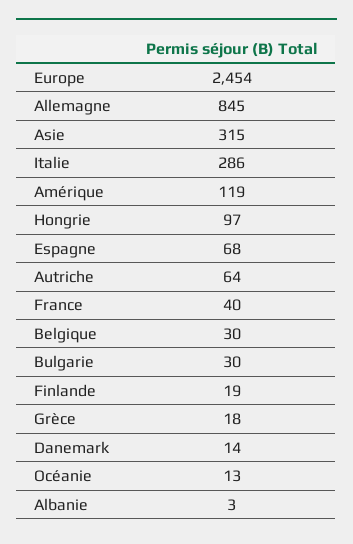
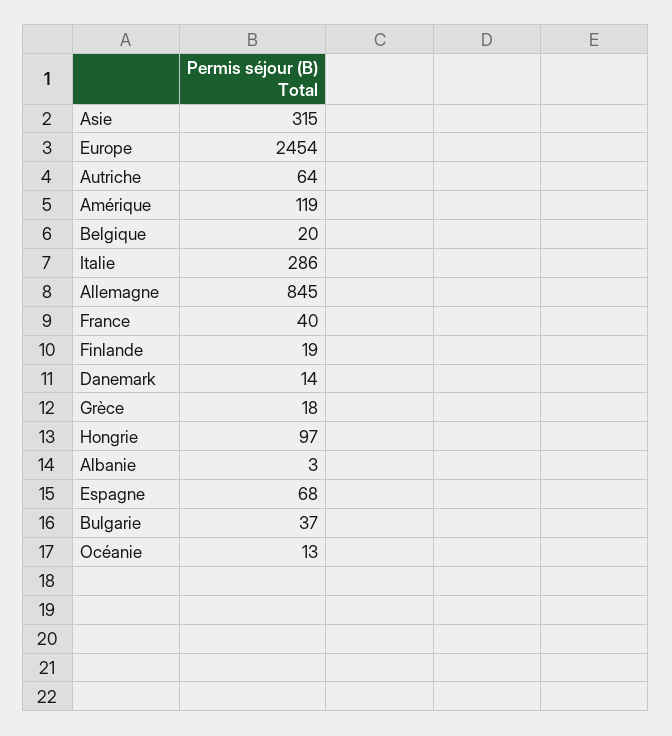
Belgique: 30 -> 20
Bulgarie: 30 -> 37

